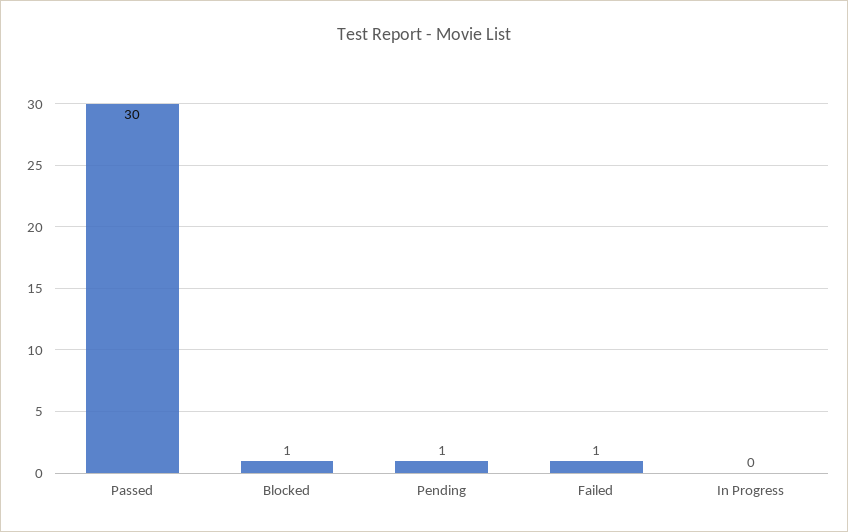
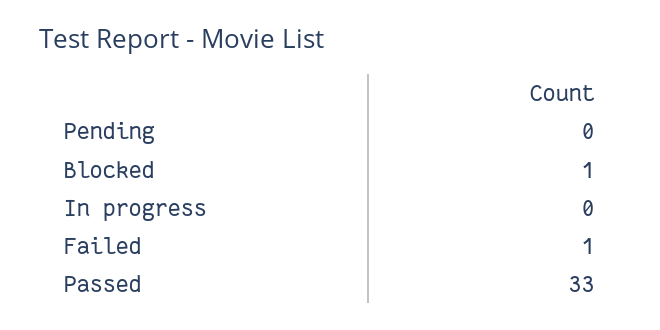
Passed: 30 -> 33
Pending: 1 -> 0

